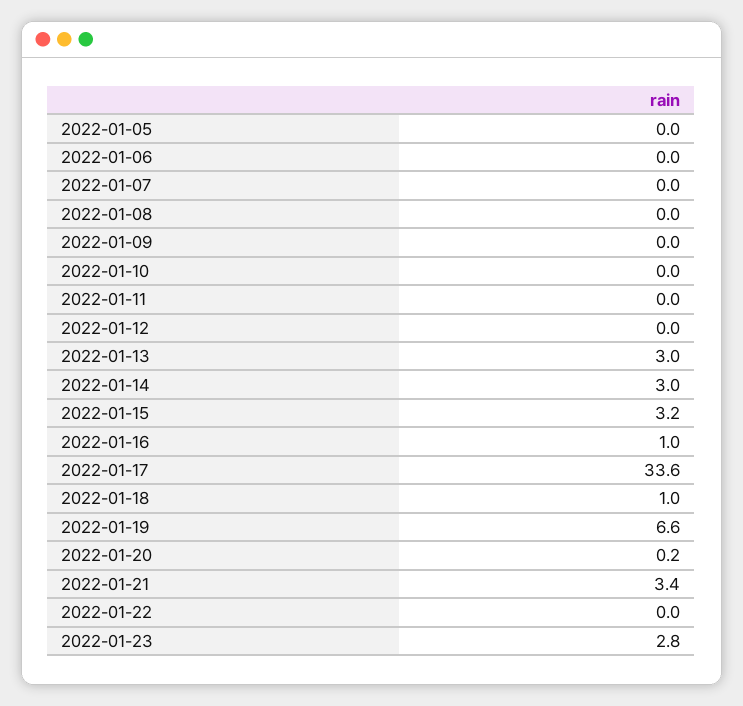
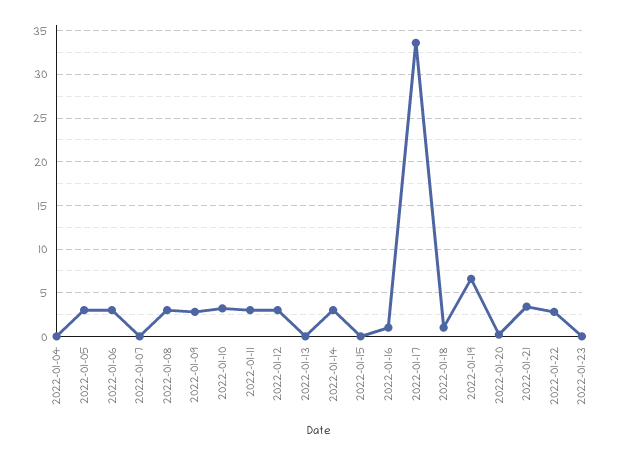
2022-01-05: 0 -> 3
2022-01-06: 0 -> 3
2022-01-08: 0 -> 3
2022-01-09: 0 -> 3
2022-01-10: 0 -> 3
2022-01-11: 0 -> 3
2022-01-12: 0 -> 3
2022-01-13: 3 -> 0
2022-01-15: 3.2 -> 0
2022-01-22: 0 -> 3
2022-01-23: 2.8 -> 0
2022-01-04: none -> 0

